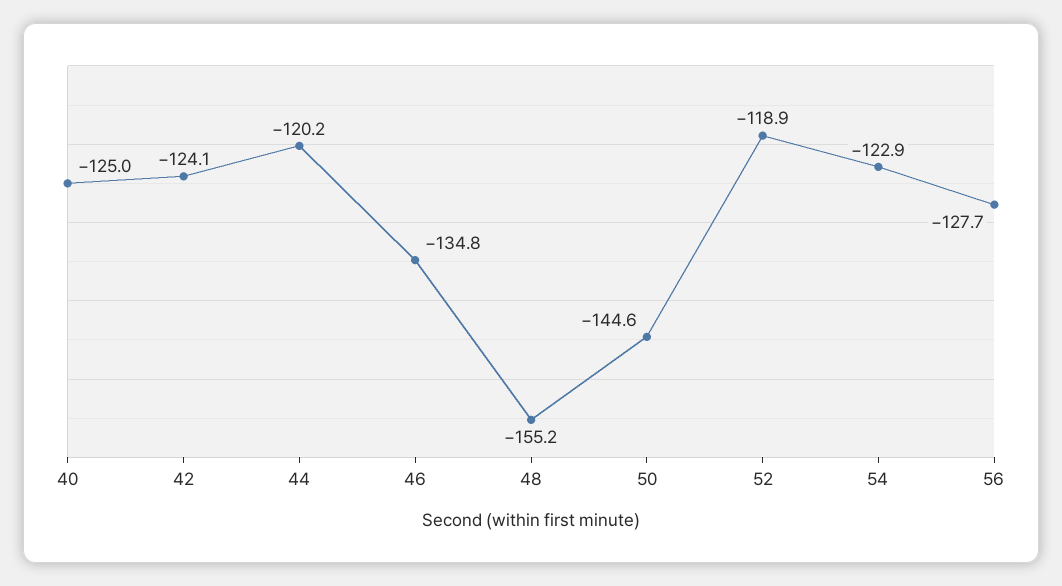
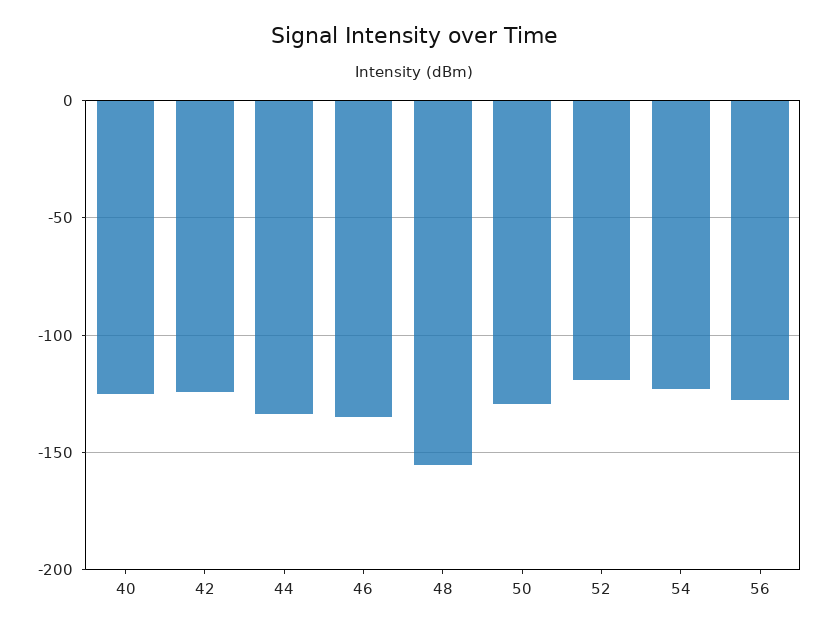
44: -120.2 -> -135
50: -144.6 -> -130

